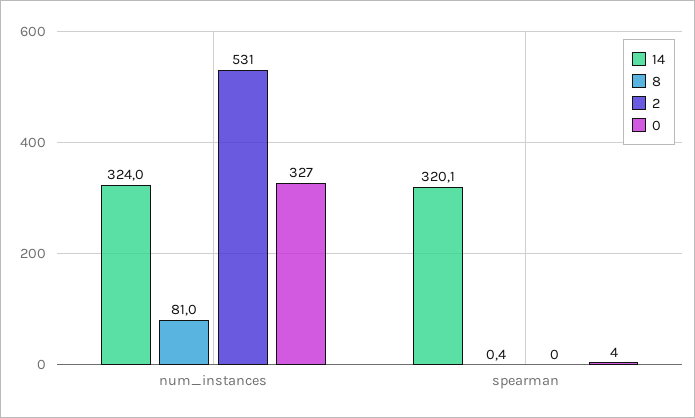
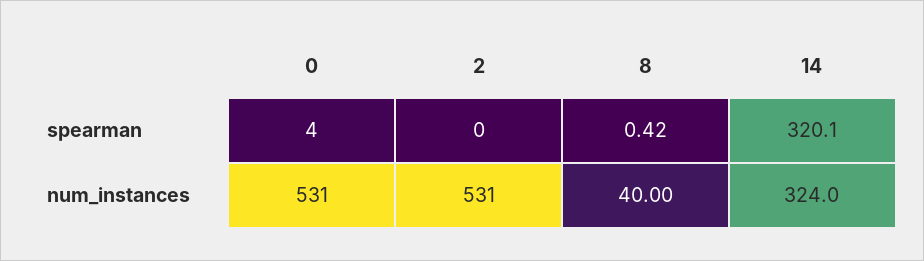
8, num_instances: 81 -> 40
0, num_instances: 327 -> 531

